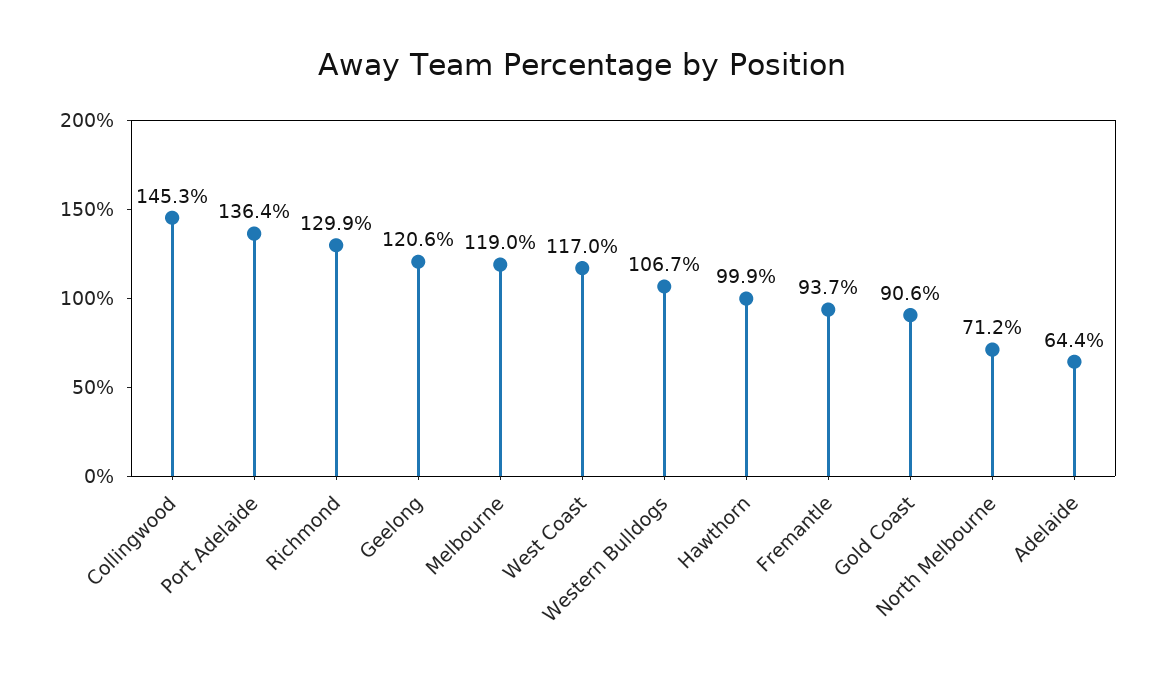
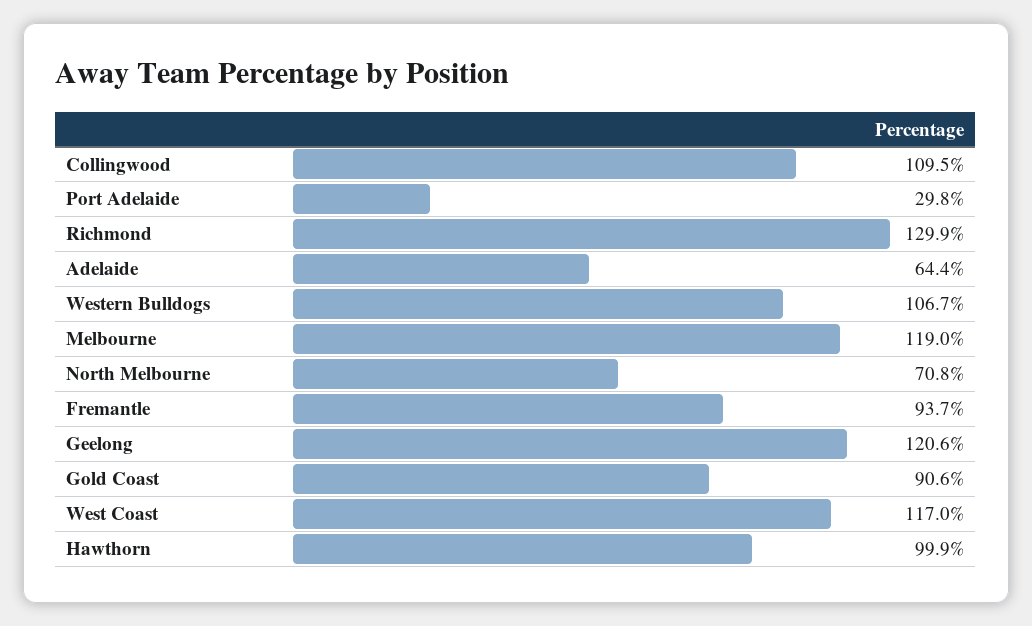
Collingwood: 145.3 -> 109.5
Port Adelaide: 136.4 -> 29.8
North Melbourne: 71.2 -> 70.8

